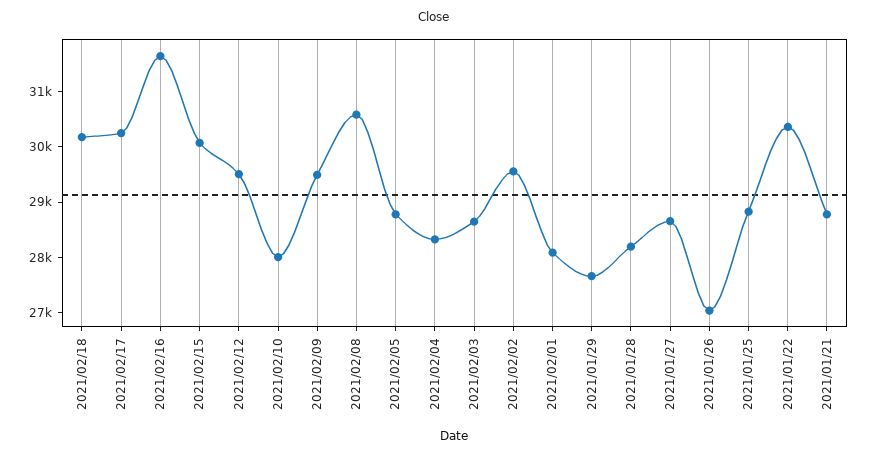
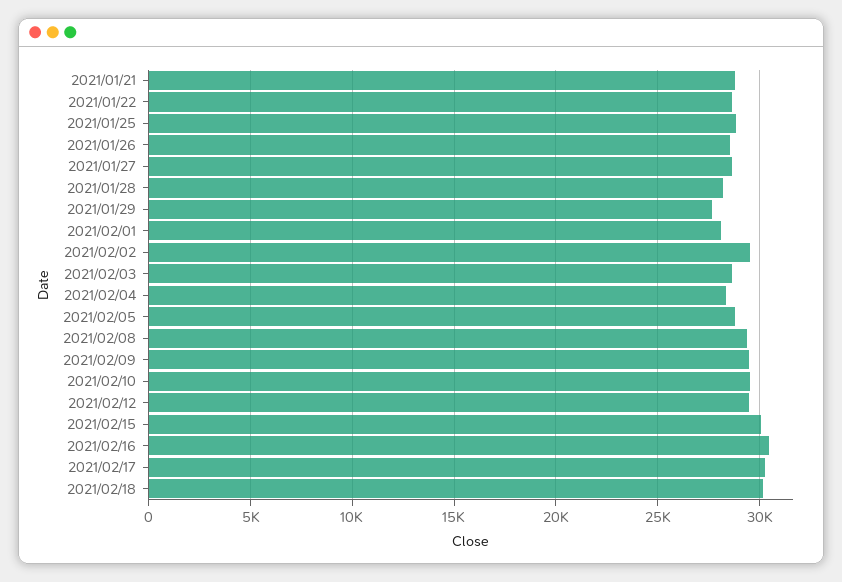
2021/02/16: 31600 -> 30500
2021/02/10: 28000 -> 29500
2021/02/08: 30600 -> 29500
2021/01/26: 27000 -> 28500
2021/01/22: 30400 -> 28500

